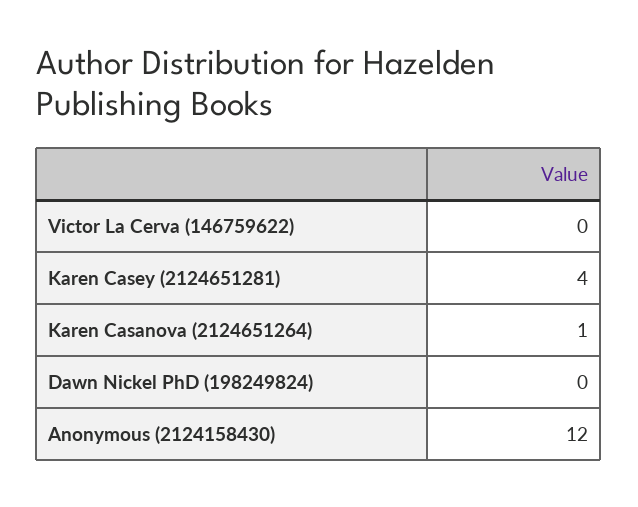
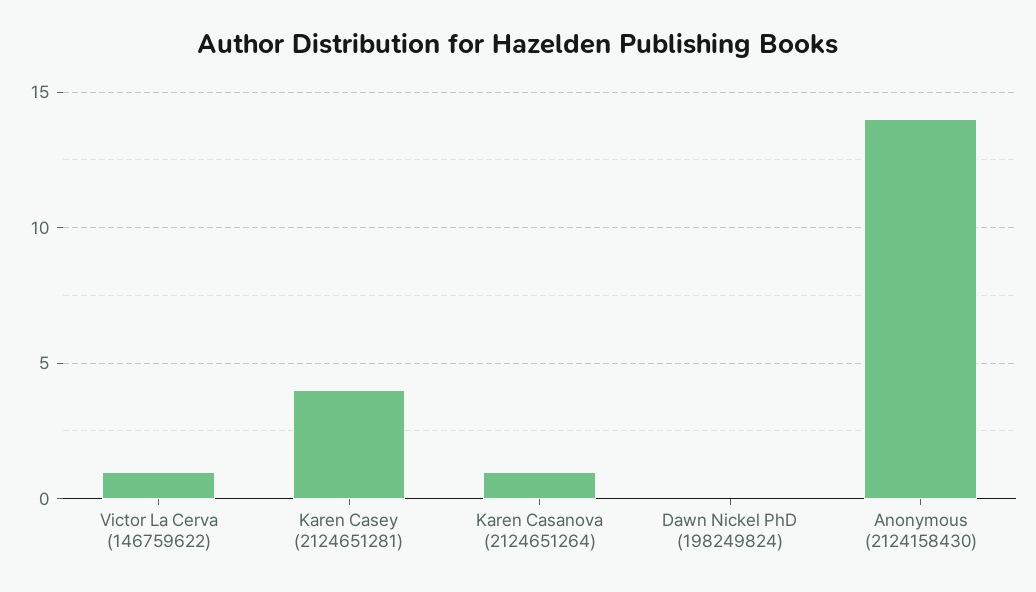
Victor La Cerva (146759622): 0 -> 1
Anonymous (2124158430): 12 -> 14

